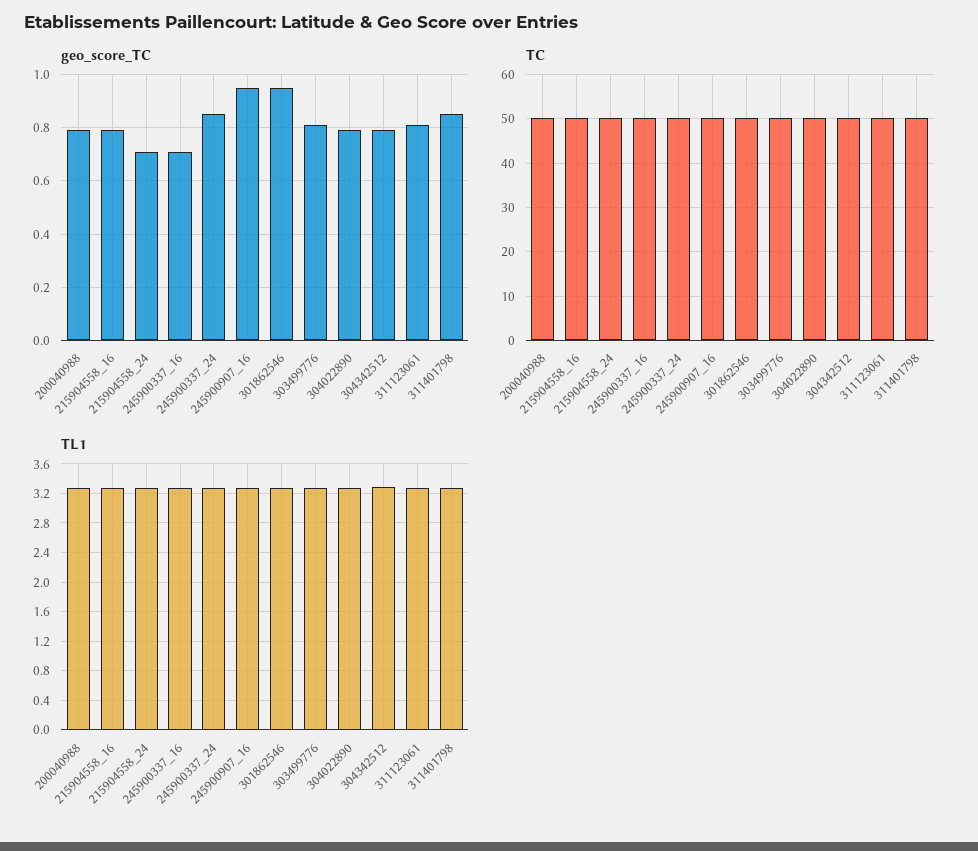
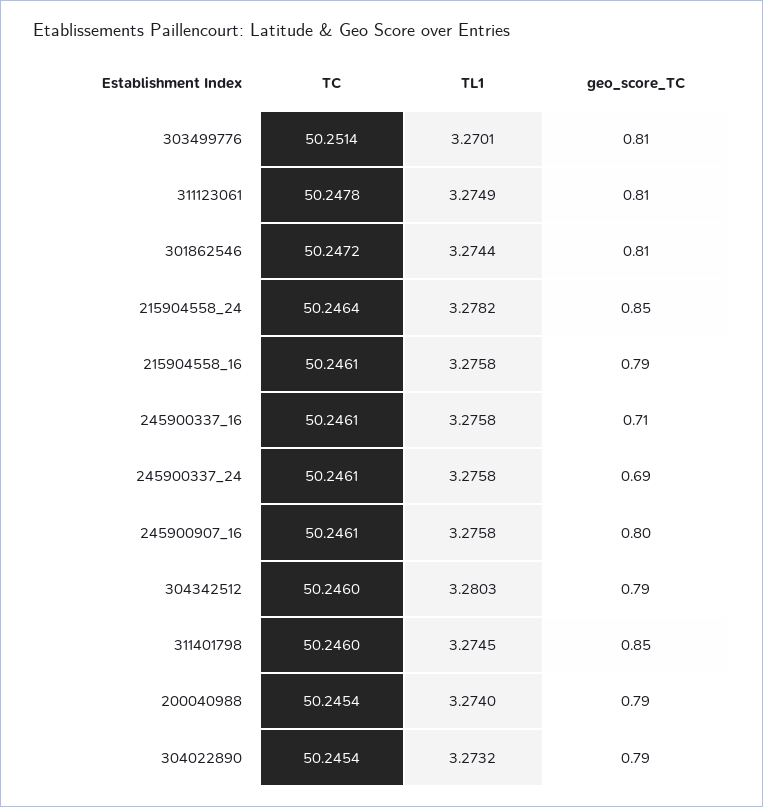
geo_score_TC, 215904558_24: 0.7 -> 0.85
geo_score_TC, 245900337_24: 0.85 -> 0.69
geo_score_TC, 245900907_16: 0.95 -> 0.8
geo_score_TC, 301862546: 0.95 -> 0.81

